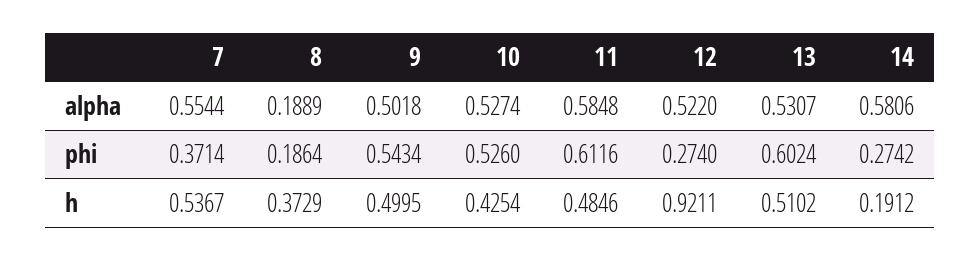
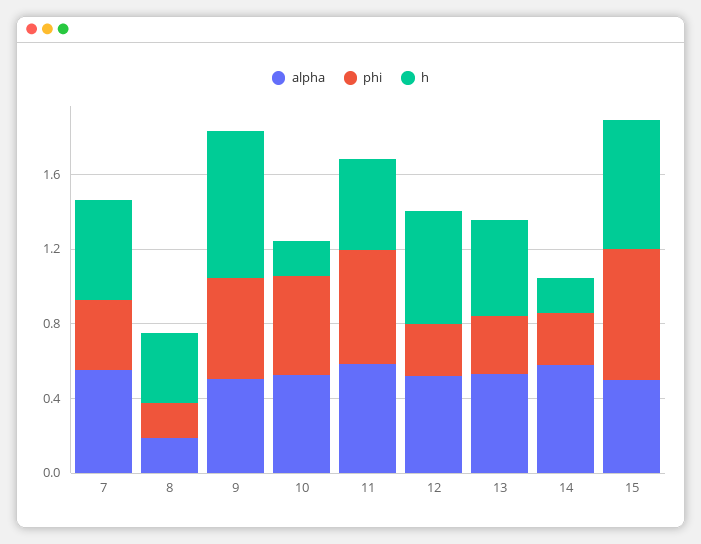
phi, 13: 0.6024 -> 0.3
h, 9: 0.4995 -> 0.8
h, 10: 0.4254 -> 0.2
h, 12: 0.9211 -> 0.6
alpha, 15: none -> 0.5
phi, 15: none -> 0.7
h, 15: none -> 0.7

